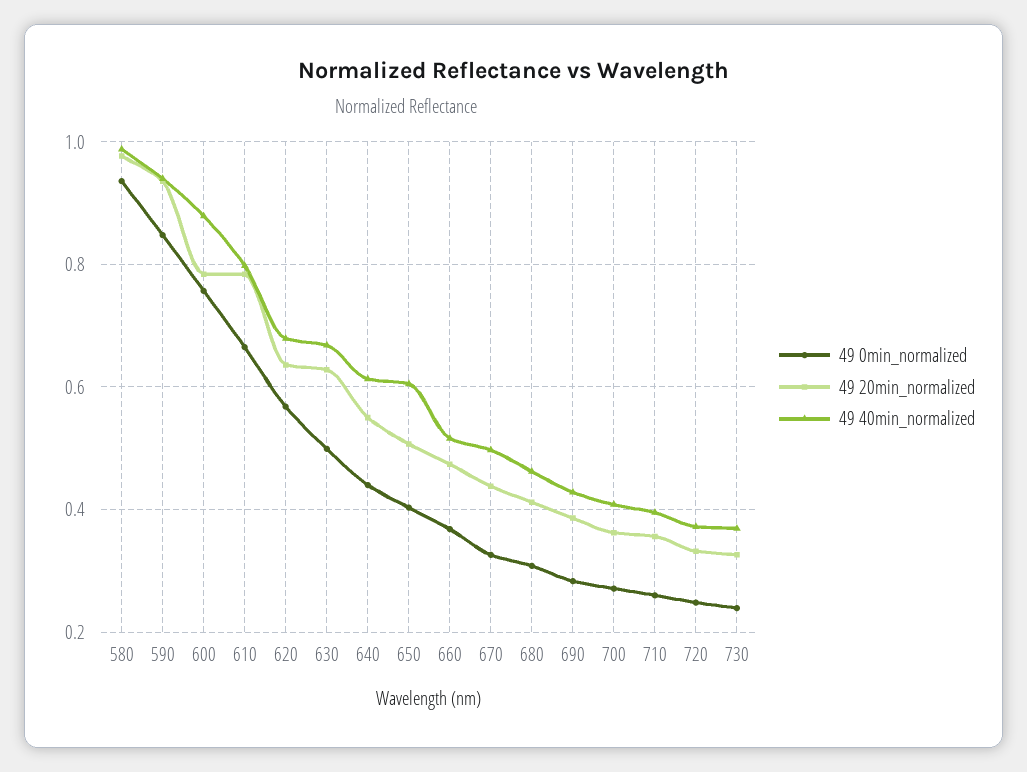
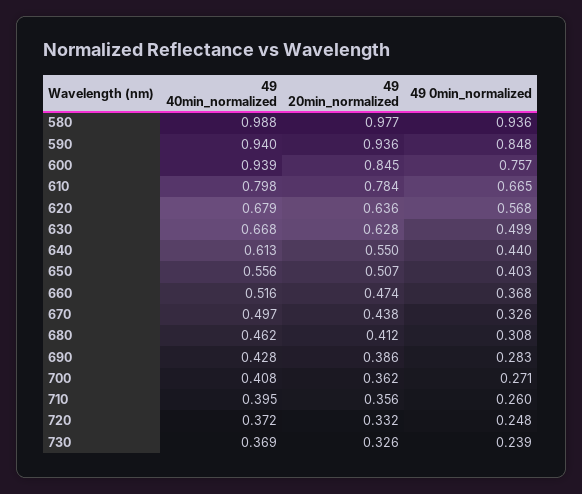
49 20min_normalized, 600: 0.78 -> 0.845
49 40min_normalized, 600: 0.88 -> 0.939
49 40min_normalized, 650: 0.6 -> 0.556

